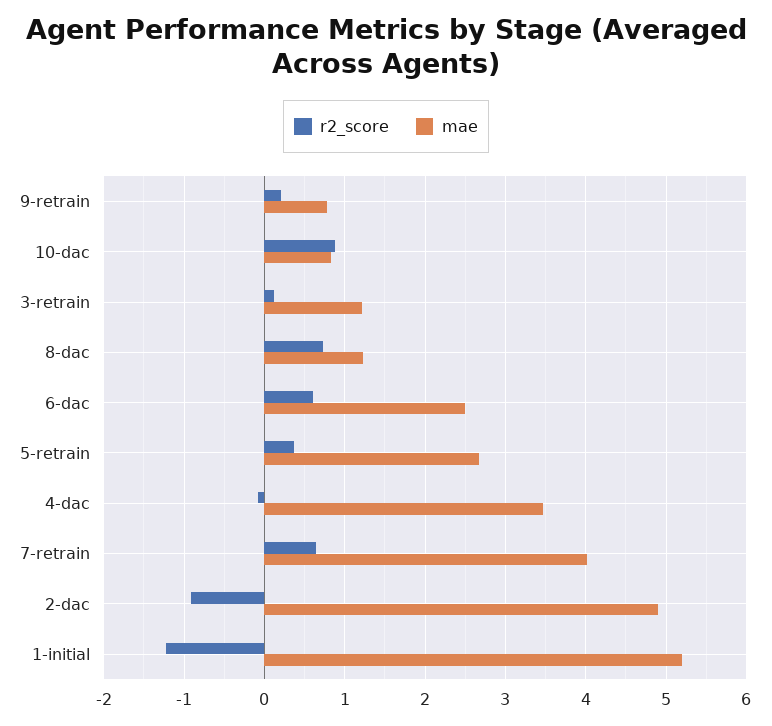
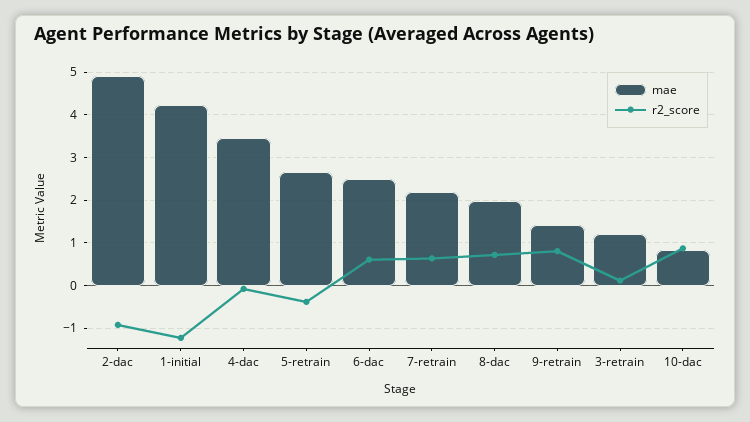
r2_score, 9-retrain: 0.2 -> 0.8
mae, 9-retrain: 0.8 -> 1.4
mae, 8-dac: 1.2 -> 2
r2_score, 5-retrain: 0.4 -> -0.4
mae, 7-retrain: 4 -> 2.2
mae, 1-initial: 5.2 -> 4.2

